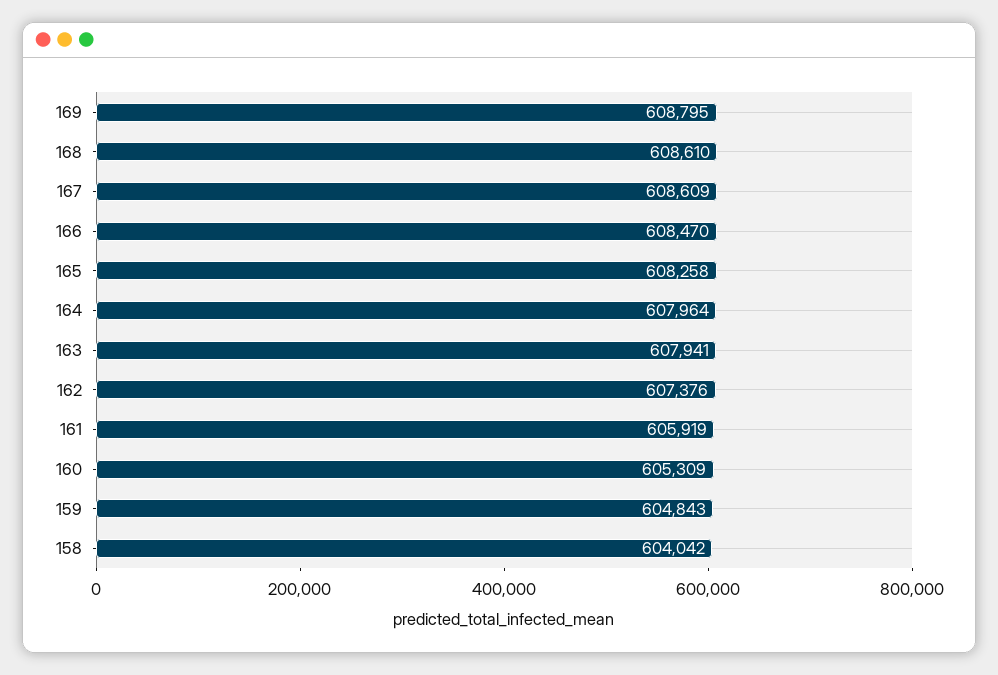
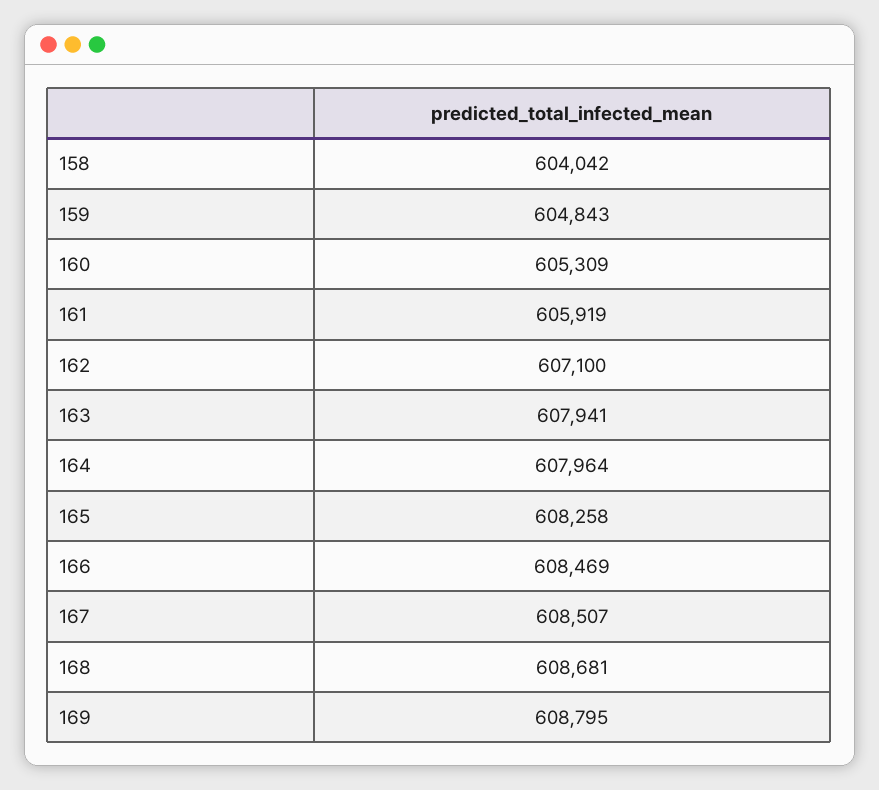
168: 608610 -> 608681
167: 608609 -> 608507
166: 608470 -> 608469
162: 607376 -> 607100

